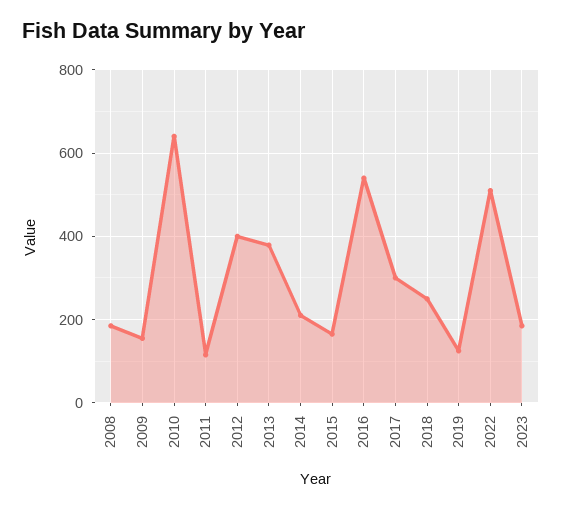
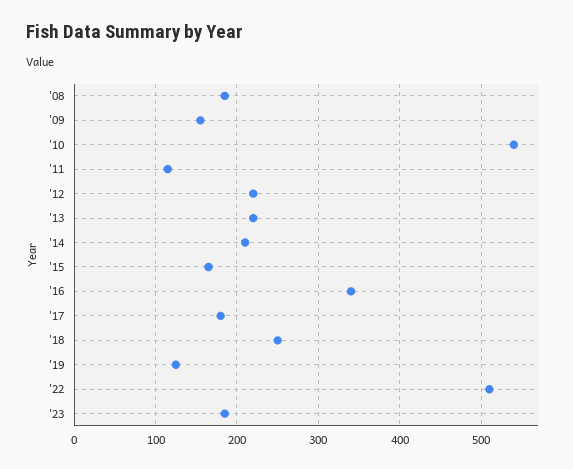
2010: 640 -> 540
2012: 400 -> 220
2013: 380 -> 220
2016: 540 -> 340
2017: 300 -> 180

